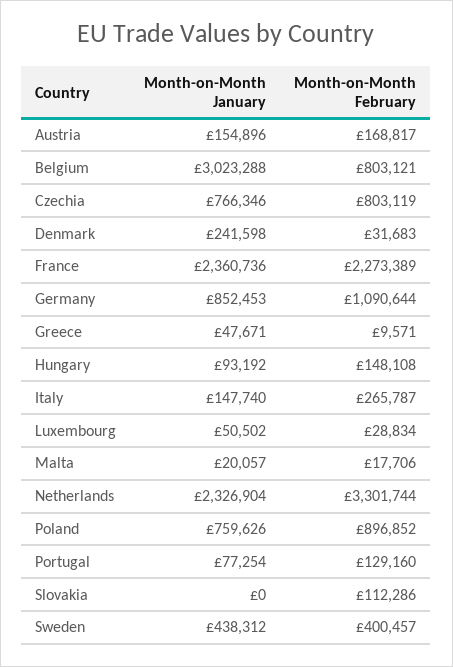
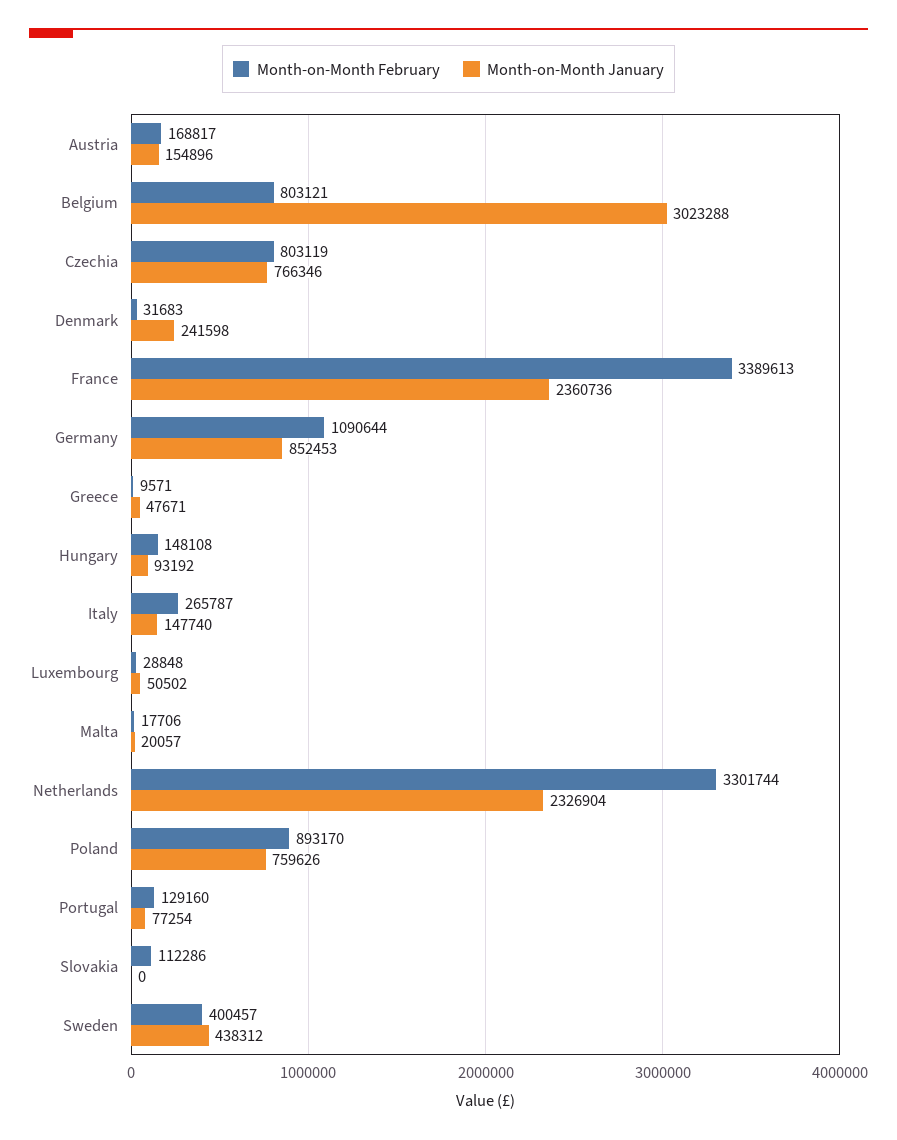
Month-on-Month February, France: 2273389 -> 3389613
Month-on-Month February, Luxembourg: 28834 -> 28848
Month-on-Month February, Poland: 896852 -> 893170

